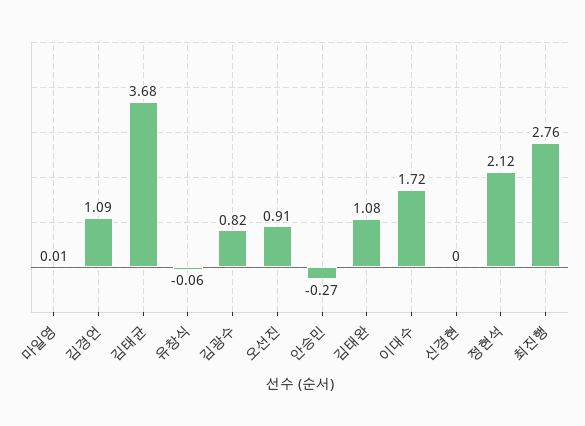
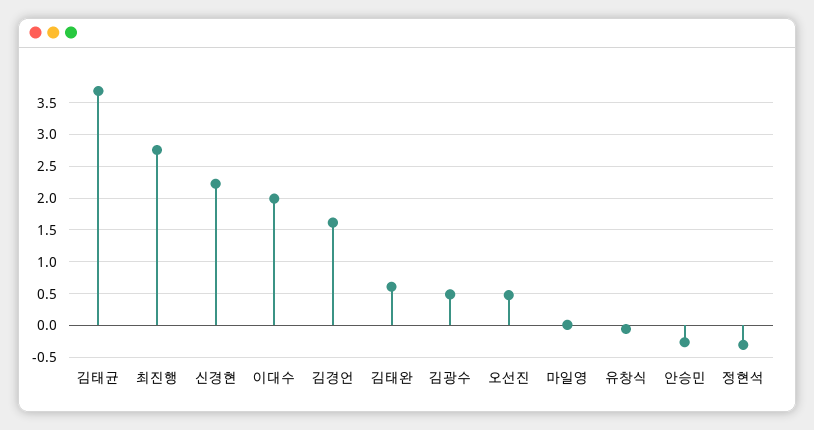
김경언: 1.09 -> 1.6
김광수: 0.82 -> 0.5
오선진: 0.91 -> 0.5
김태완: 1.08 -> 0.6
이대수: 1.72 -> 2
신경현: 0 -> 2.2
정현석: 2.12 -> -0.3

